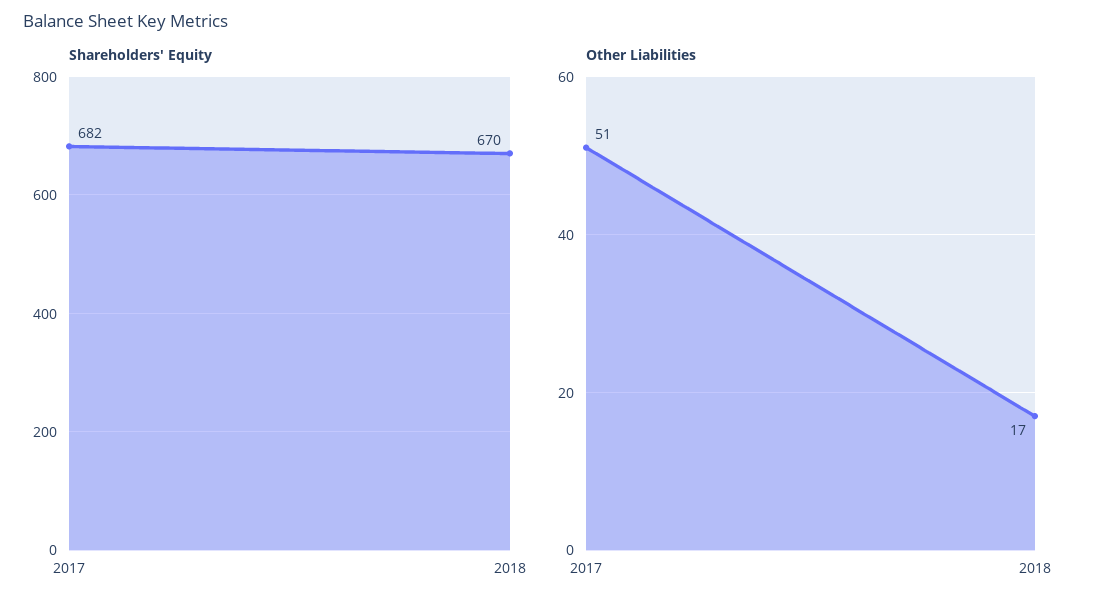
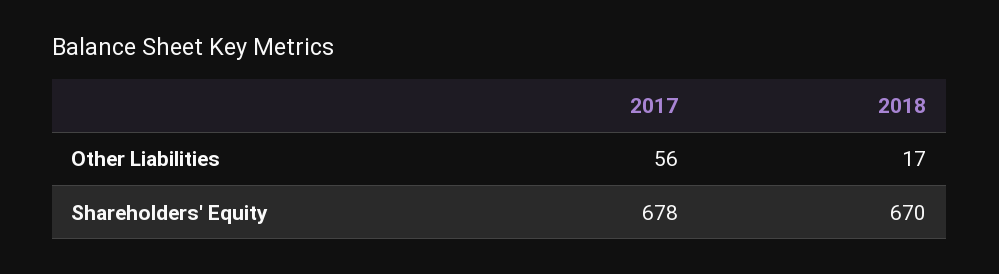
Shareholders' Equity, 2017: 682 -> 678
Other Liabilities, 2017: 51 -> 56

